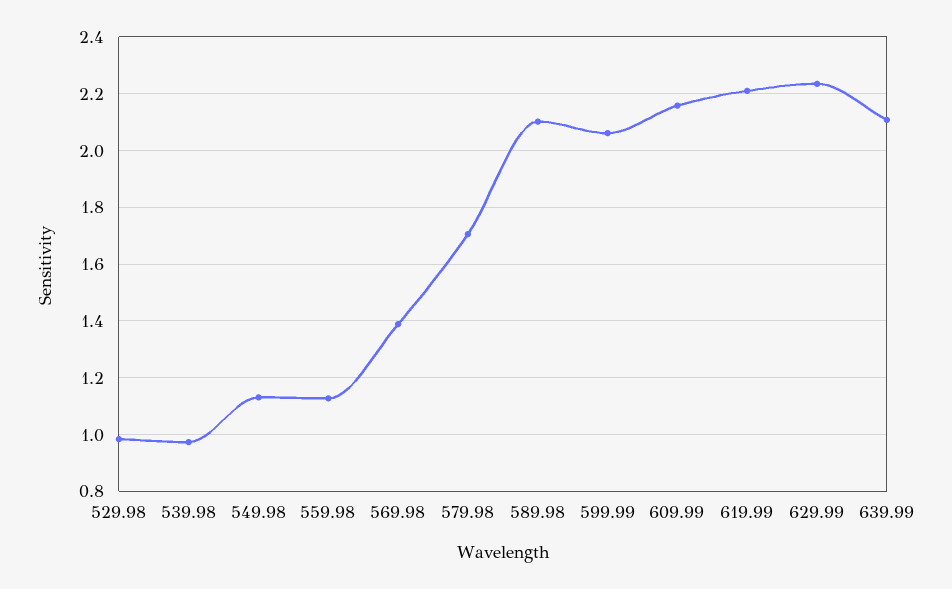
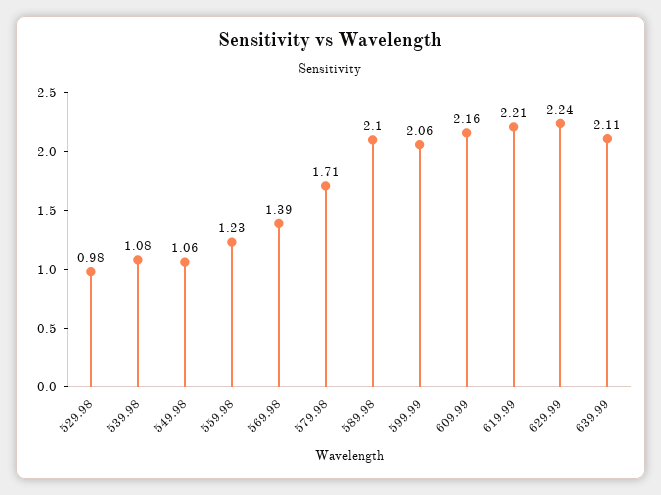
539.98: 0.975 -> 1.08
549.98: 1.125 -> 1.06
559.98: 1.125 -> 1.23

